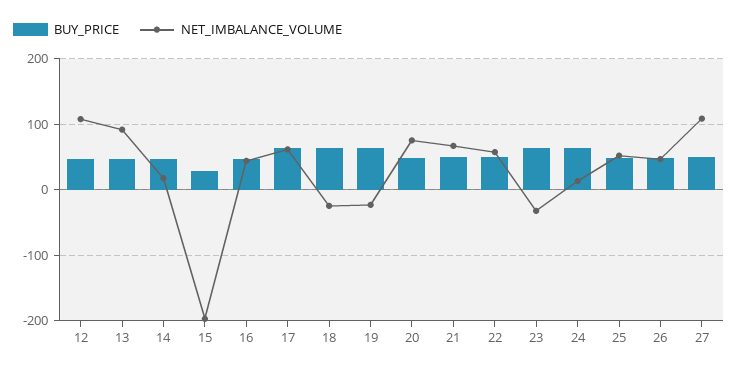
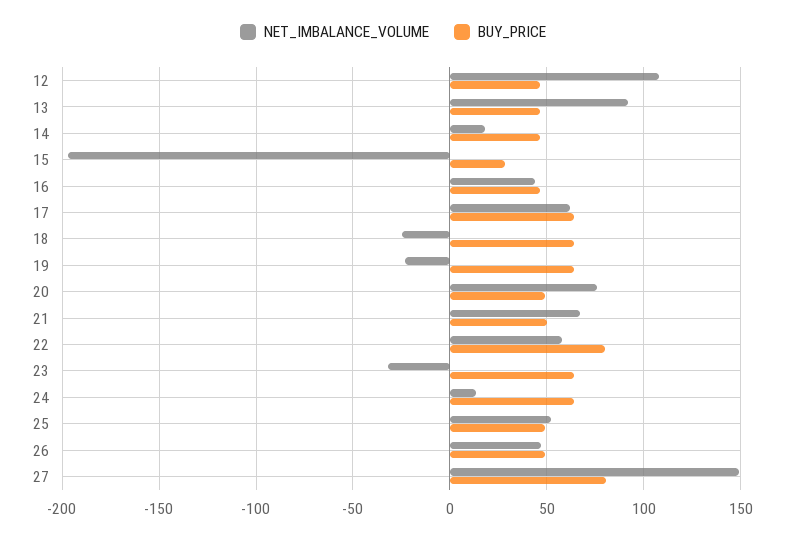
BUY_PRICE, 22: 50 -> 80
BUY_PRICE, 27: 50 -> 80
NET_IMBALANCE_VOLUME, 27: 110 -> 150

